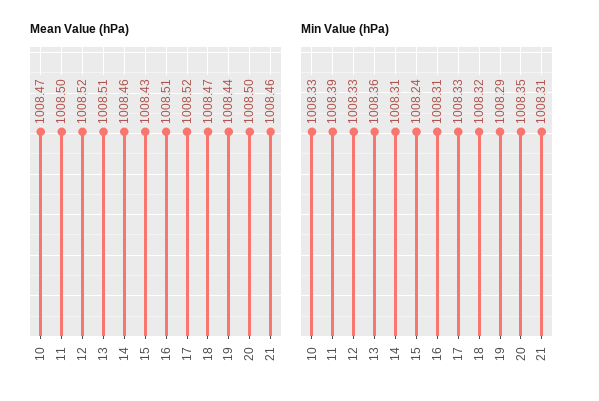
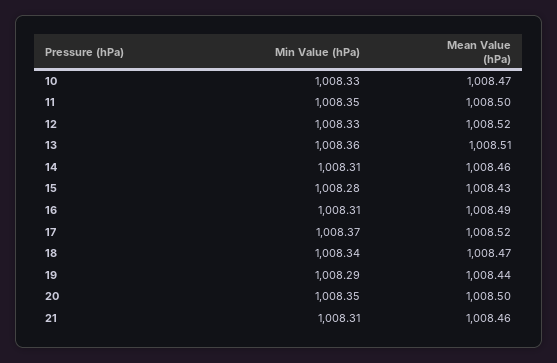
Mean Value (hPa), 16: 1008.51 -> 1008.49
Min Value (hPa), 11: 1008.39 -> 1008.35
Min Value (hPa), 15: 1008.24 -> 1008.28
Min Value (hPa), 17: 1008.33 -> 1008.37
Min Value (hPa), 18: 1008.32 -> 1008.34

